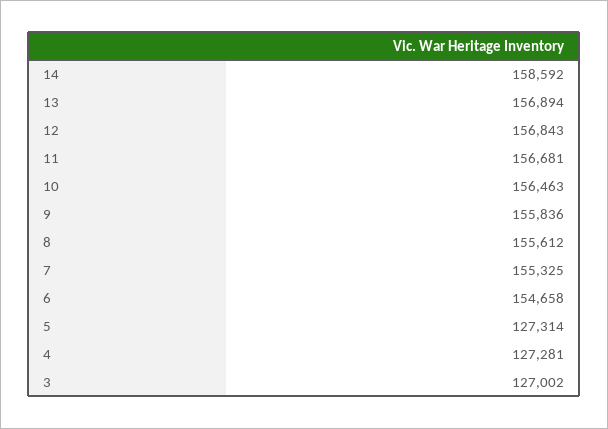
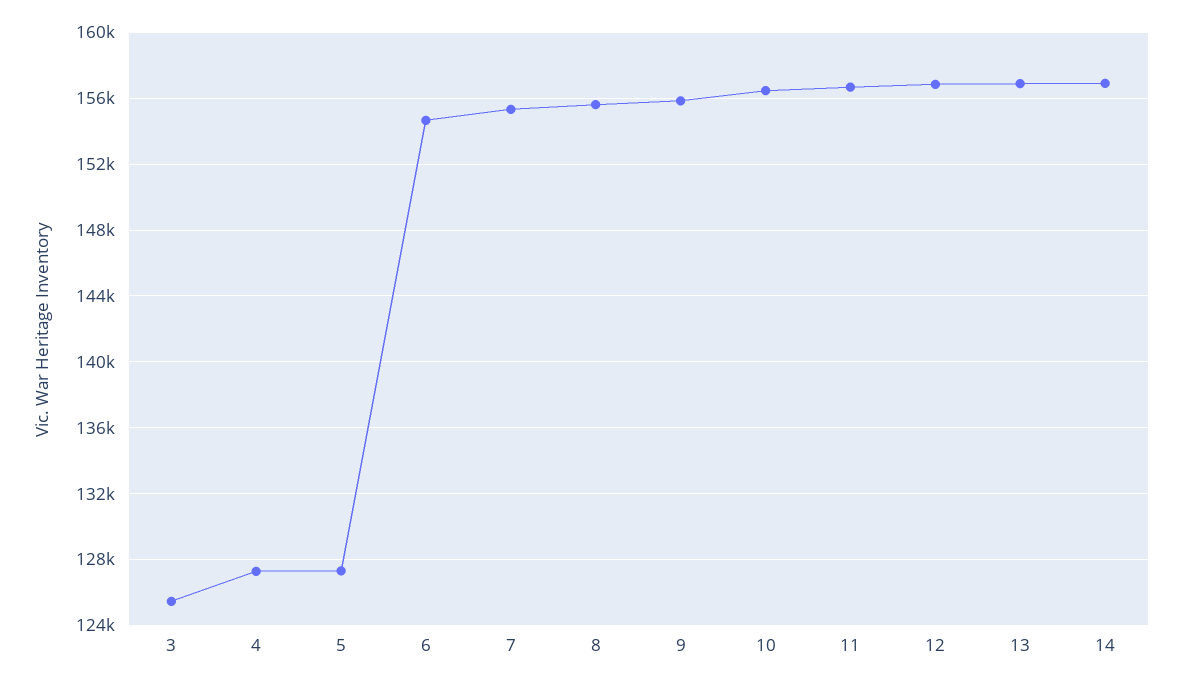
14: 158592 -> 157000
3: 127002 -> 125500

